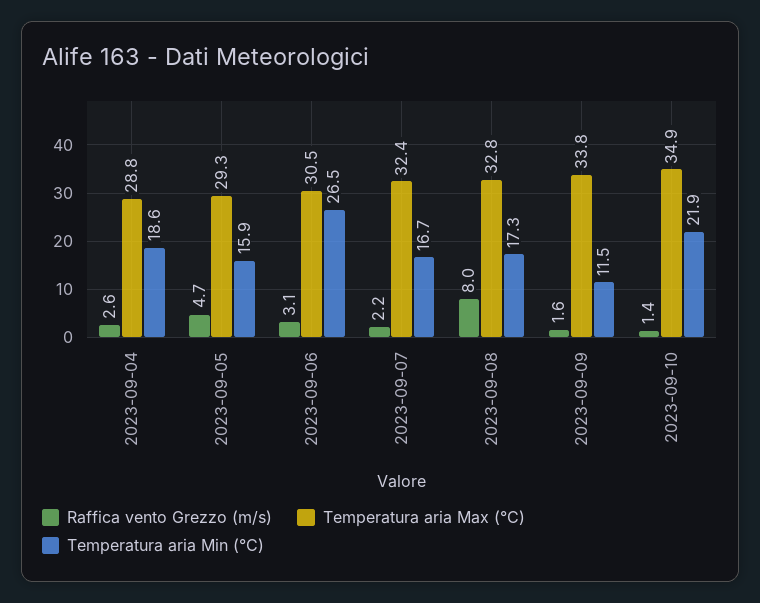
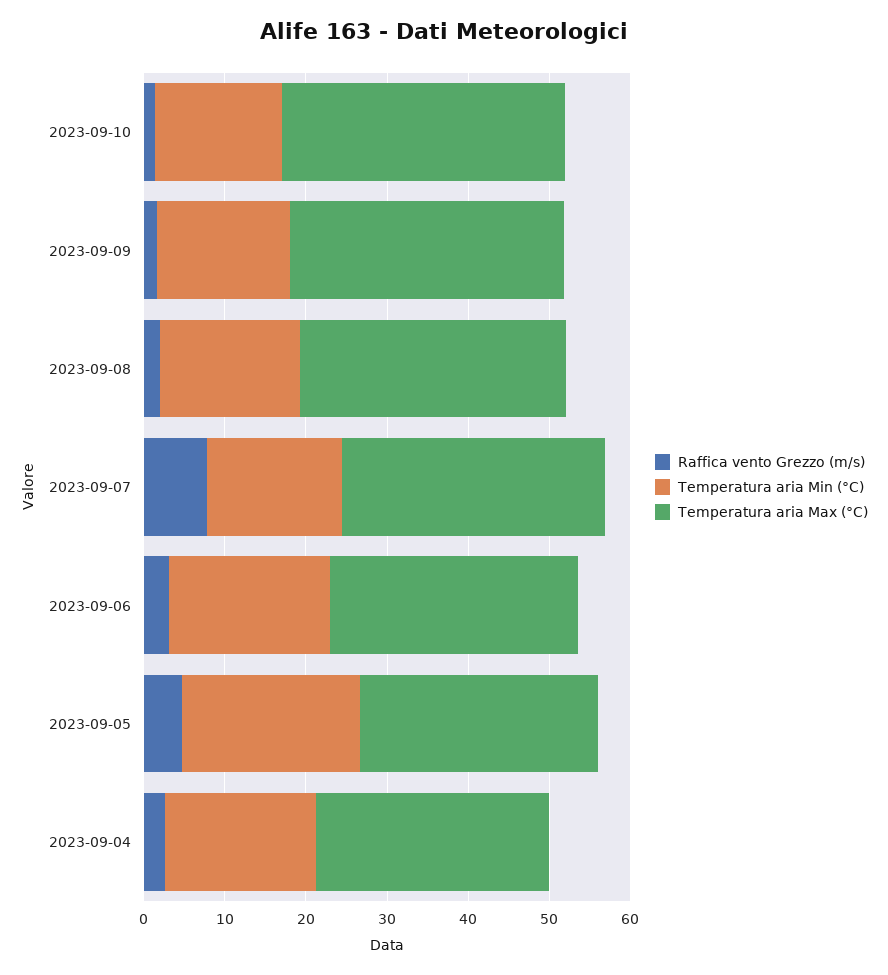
Temperatura aria Min (°C), 2023-09-05: 15.9 -> 22
Temperatura aria Min (°C), 2023-09-06: 26.5 -> 20
Raffica vento Grezzo (m/s), 2023-09-07: 2.2 -> 8
Raffica vento Grezzo (m/s), 2023-09-08: 8 -> 2
Temperatura aria Min (°C), 2023-09-09: 11.5 -> 16
Temperatura aria Min (°C), 2023-09-10: 21.9 -> 16

